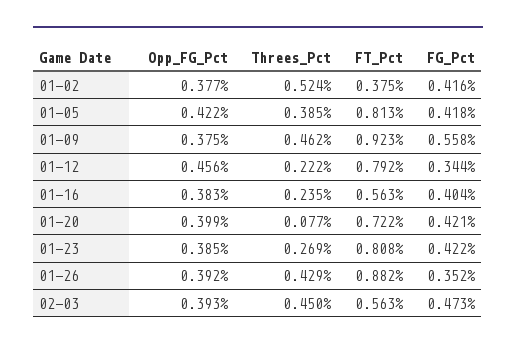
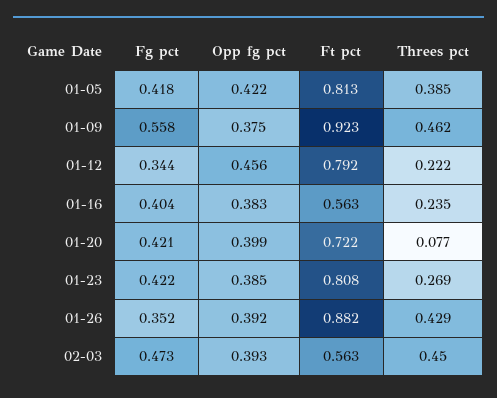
Opp_FG_Pct, 01-02: 0.377 -> none
Threes_Pct, 01-02: 0.524 -> none
FT_Pct, 01-02: 0.375 -> none
FG_Pct, 01-02: 0.416 -> none

